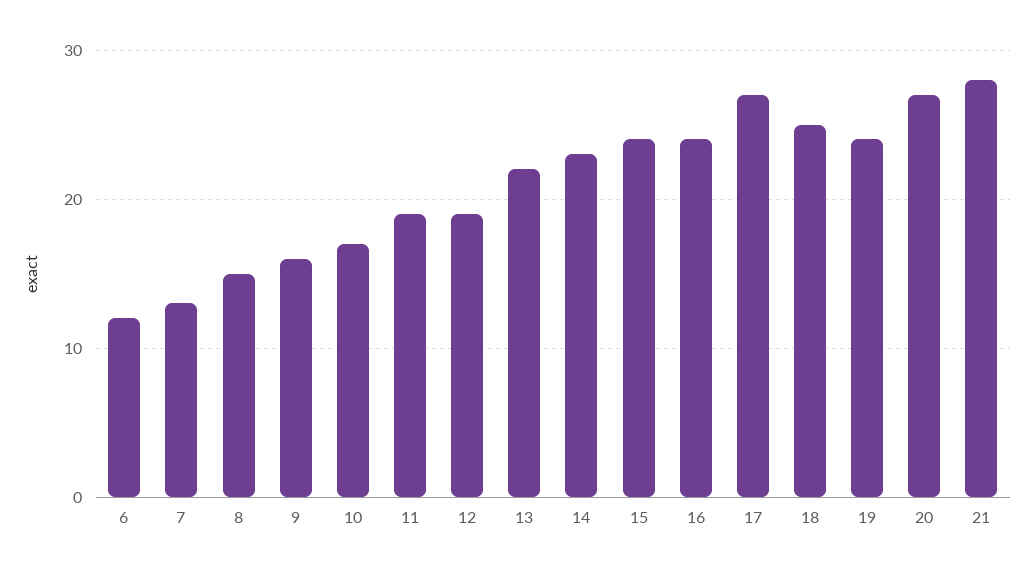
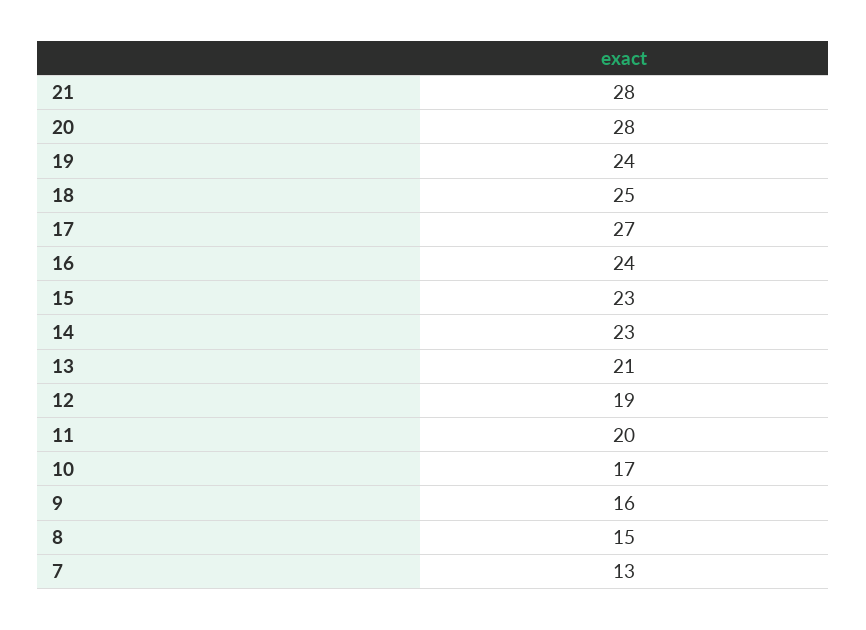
6: 12 -> none
11: 19 -> 20
13: 22 -> 21
15: 24 -> 23
20: 27 -> 28

